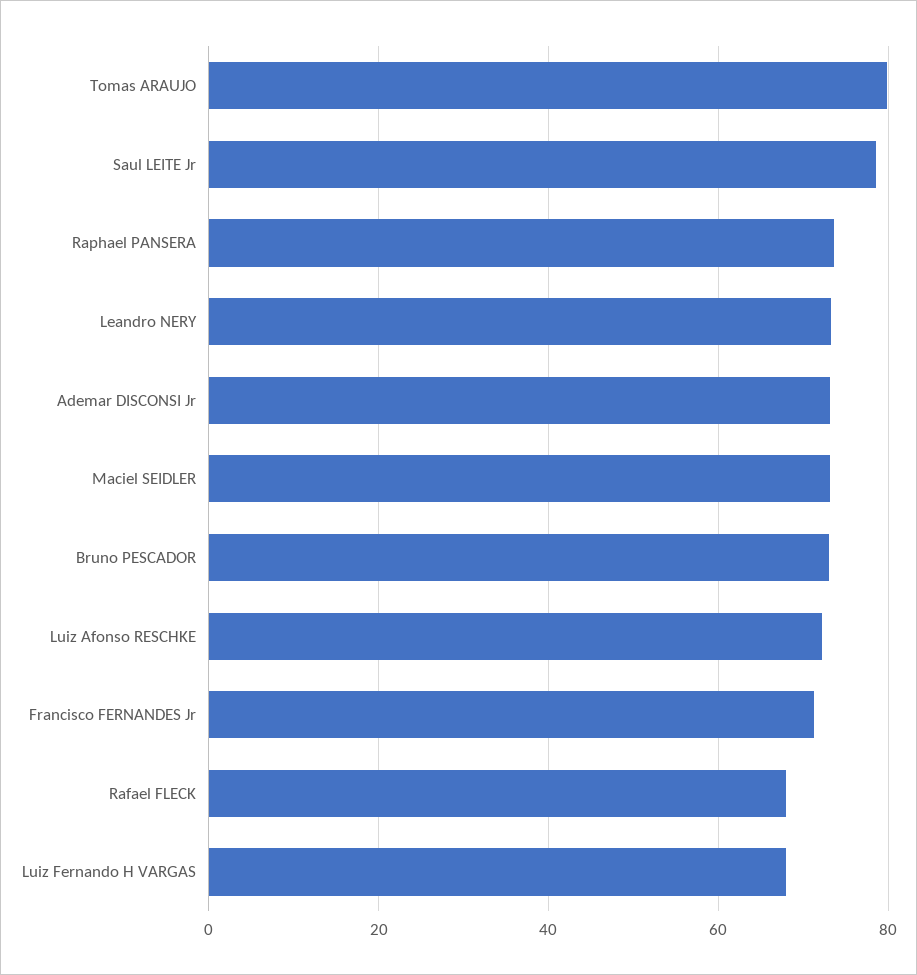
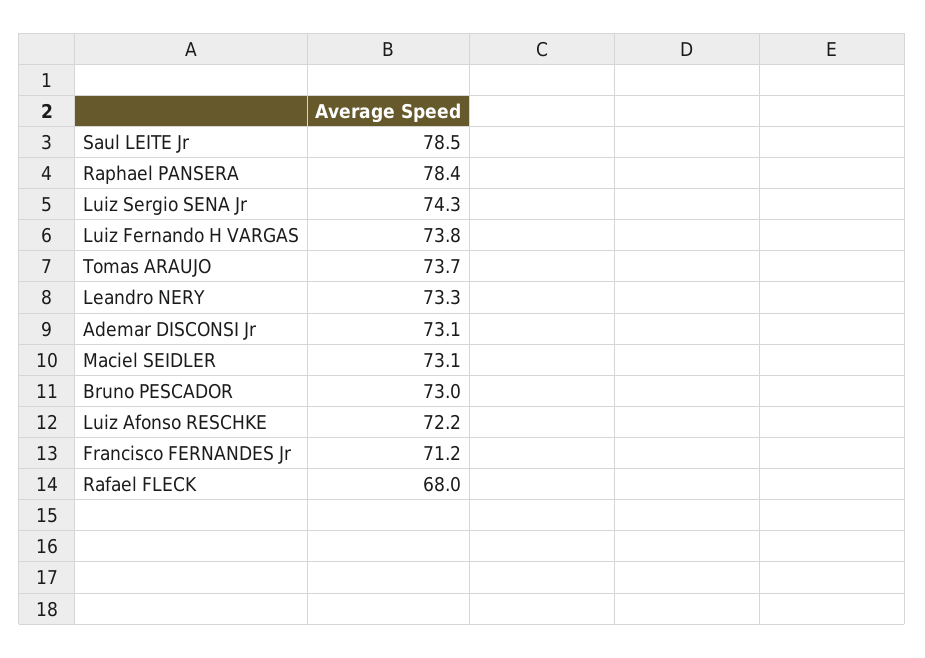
Tomas ARAUJO: 80 -> 73.7
Raphael PANSERA: 74 -> 78.4
Luiz Fernando H VARGAS: 68 -> 73.8
Luiz Sergio SENA Jr: none -> 74.3

